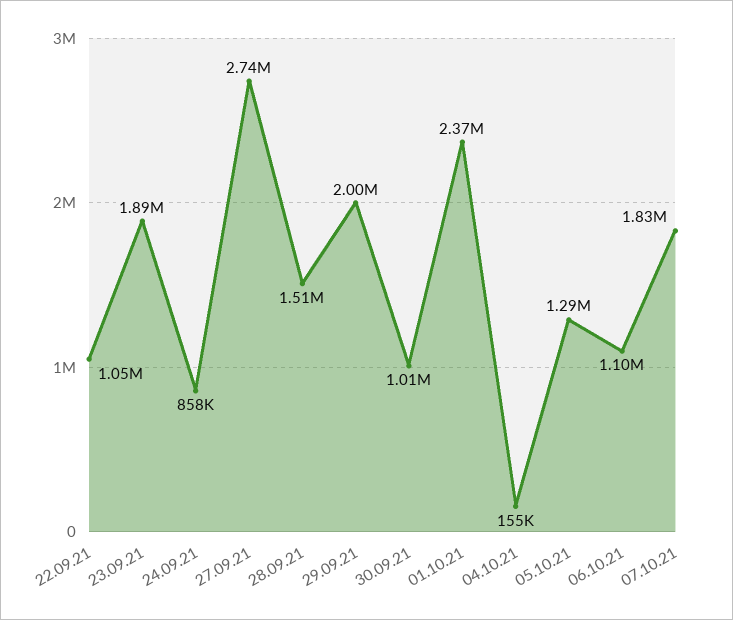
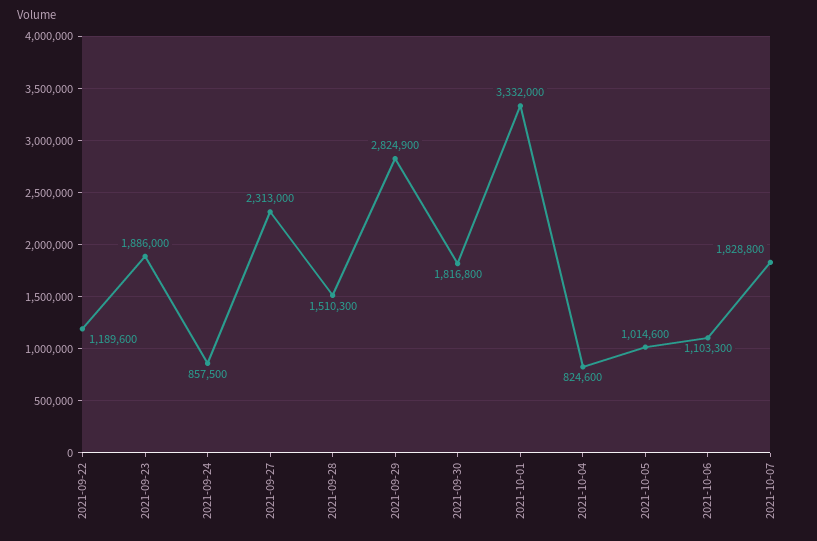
22.09.21: 1050000 -> 1189600
27.09.21: 2740000 -> 2313000
29.09.21: 2000000 -> 2824900
30.09.21: 1010000 -> 1816800
01.10.21: 2370000 -> 3332000
04.10.21: 155000 -> 824600
05.10.21: 1290000 -> 1014600

